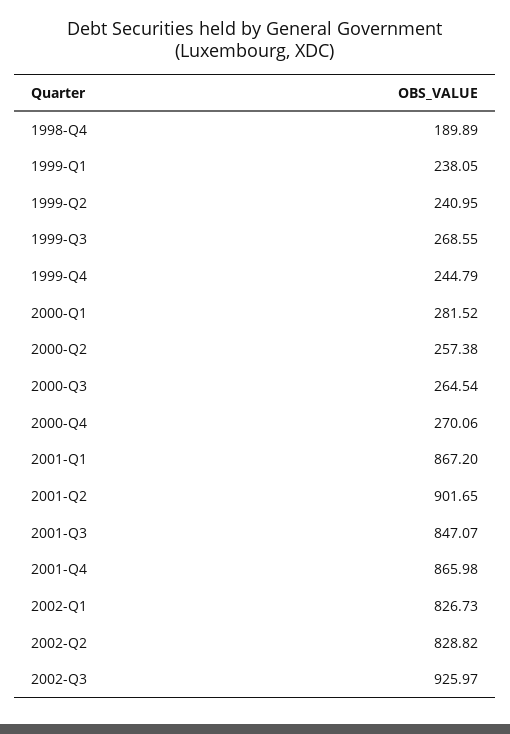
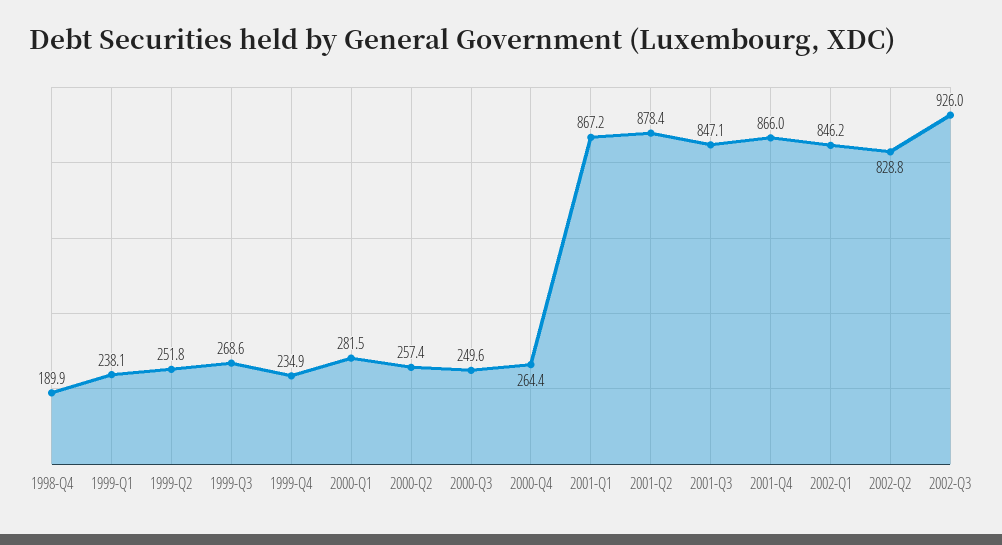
1999-Q2: 240.95 -> 251.8
1999-Q4: 244.79 -> 234.9
2000-Q3: 264.54 -> 249.6
2000-Q4: 270.06 -> 264.4
2001-Q2: 901.65 -> 878.4
2002-Q1: 826.73 -> 846.2

